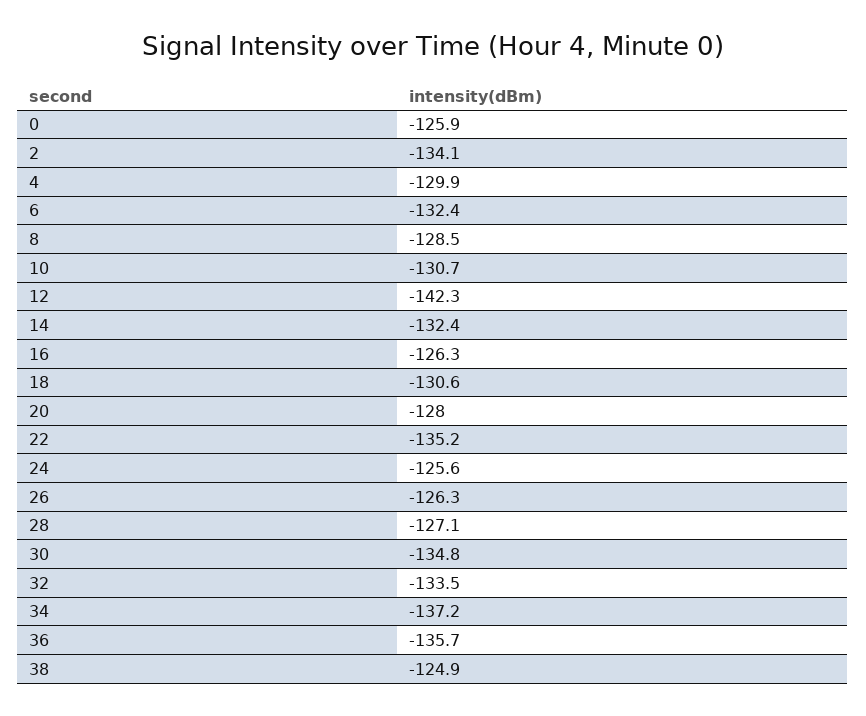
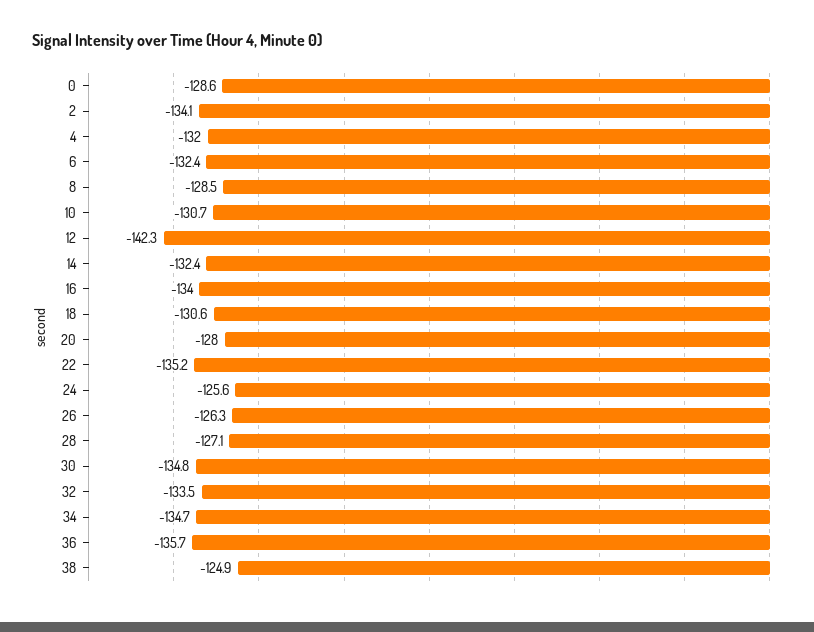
0: -125.9 -> -128.6
4: -129.9 -> -132
16: -126.3 -> -134
34: -137.2 -> -134.7

